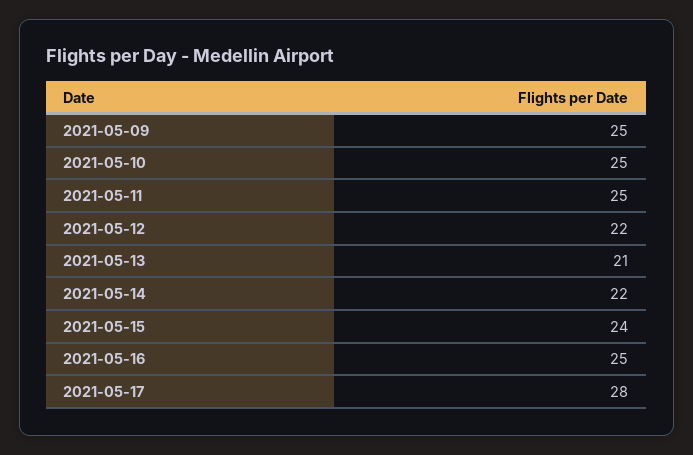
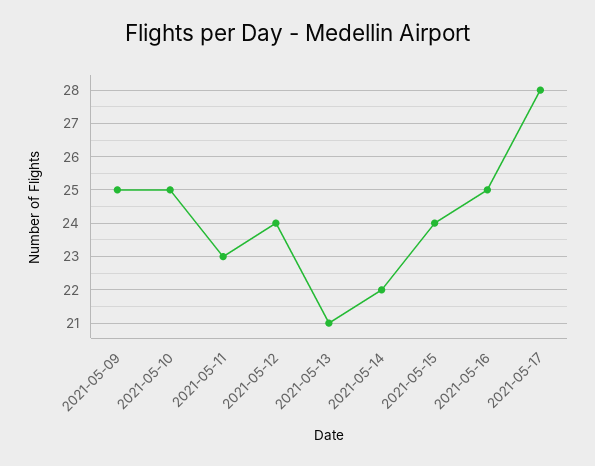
2021-05-11: 25 -> 23
2021-05-12: 22 -> 24

